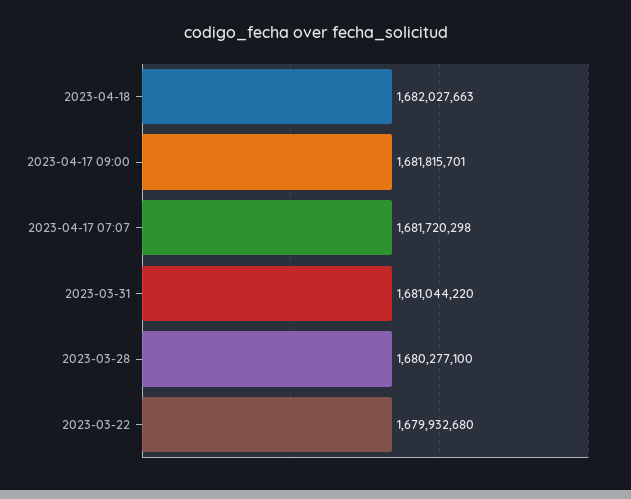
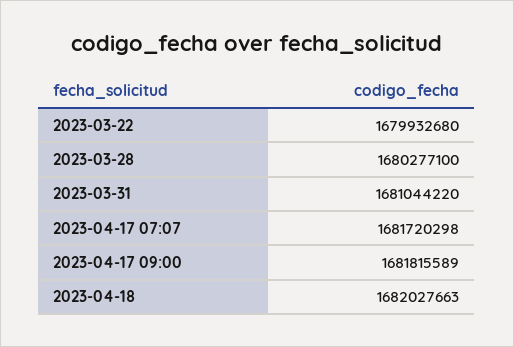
2023-04-17 09:00: 1681815701 -> 1681815589

